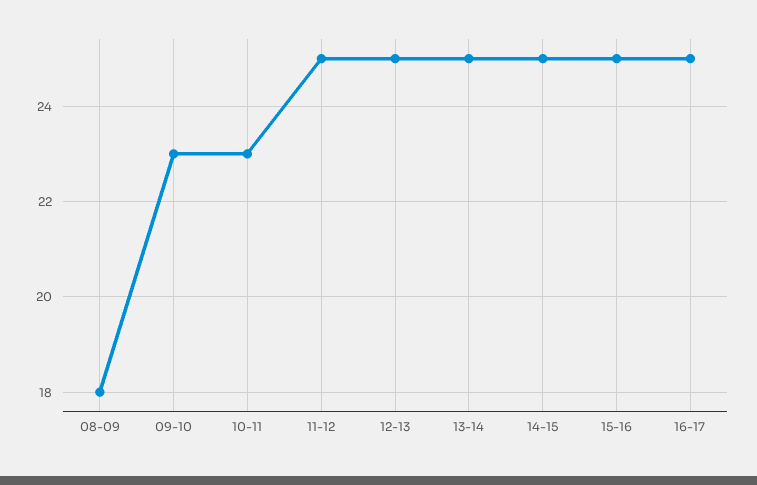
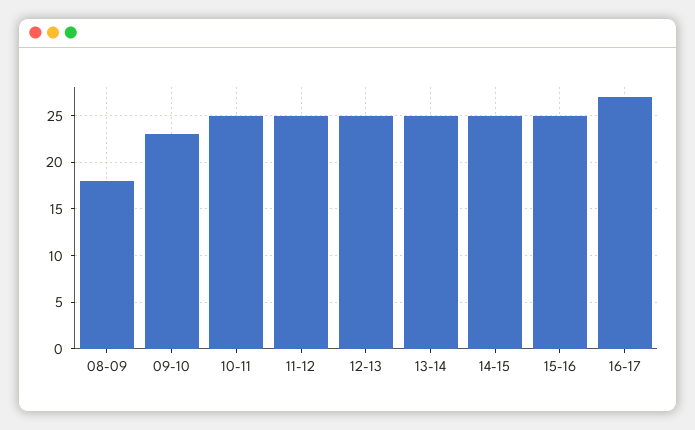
10-11: 23 -> 25
16-17: 25 -> 27

